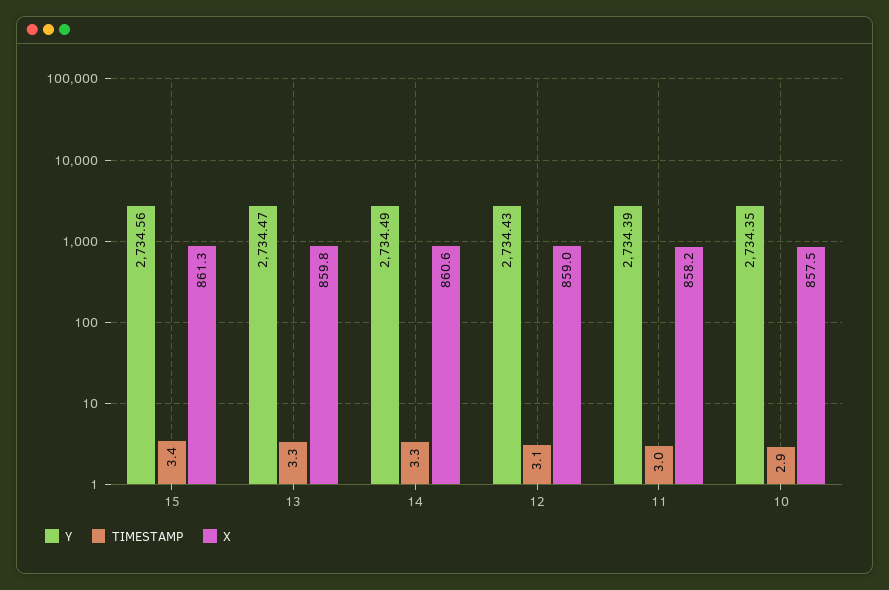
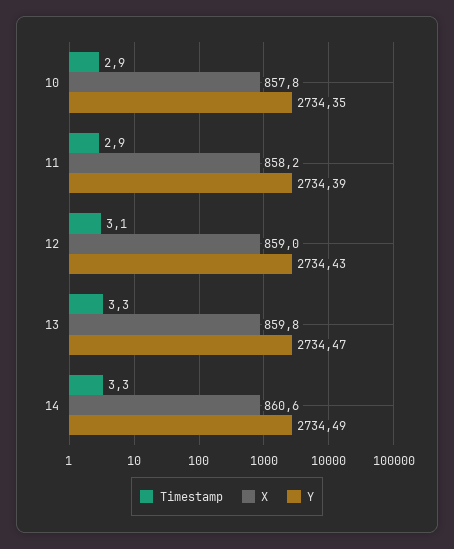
Y, 15: 2734.56 -> none
TIMESTAMP, 15: 3.4 -> none
X, 15: 861.3 -> none
TIMESTAMP, 11: 3 -> 2.9
X, 10: 857.5 -> 857.8

